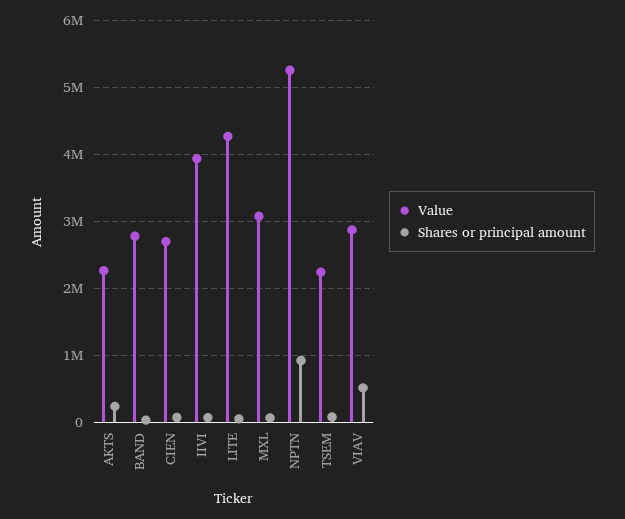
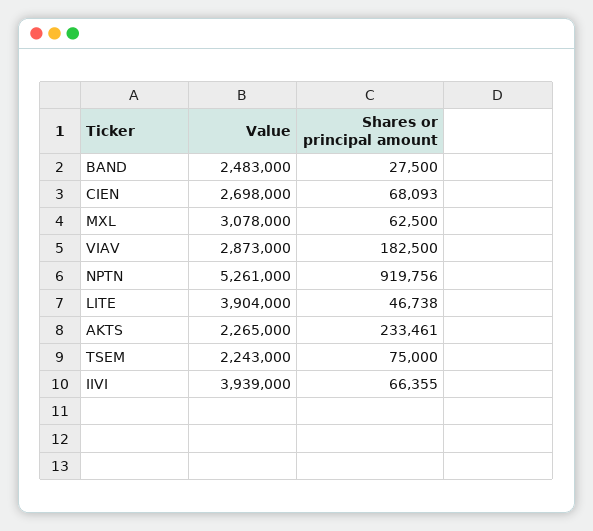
Value, BAND: 2800000 -> 2483000
Value, LITE: 4300000 -> 3904000
Shares or principal amount, VIAV: 500000 -> 182500

